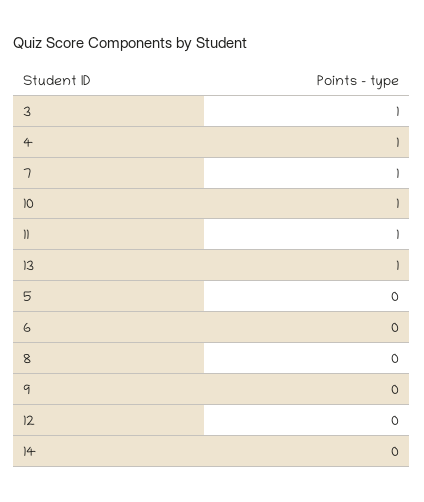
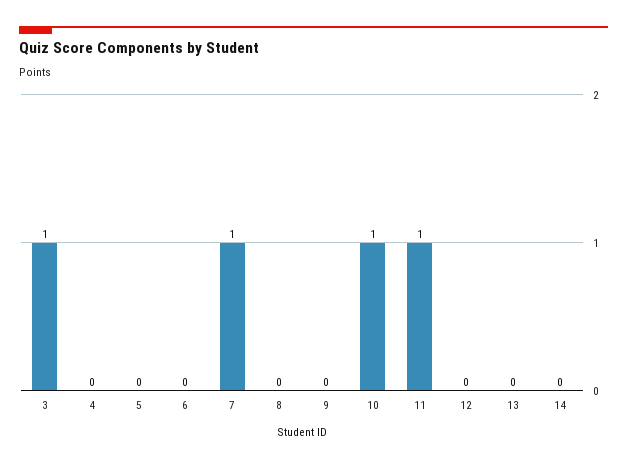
4: 1 -> 0
13: 1 -> 0

